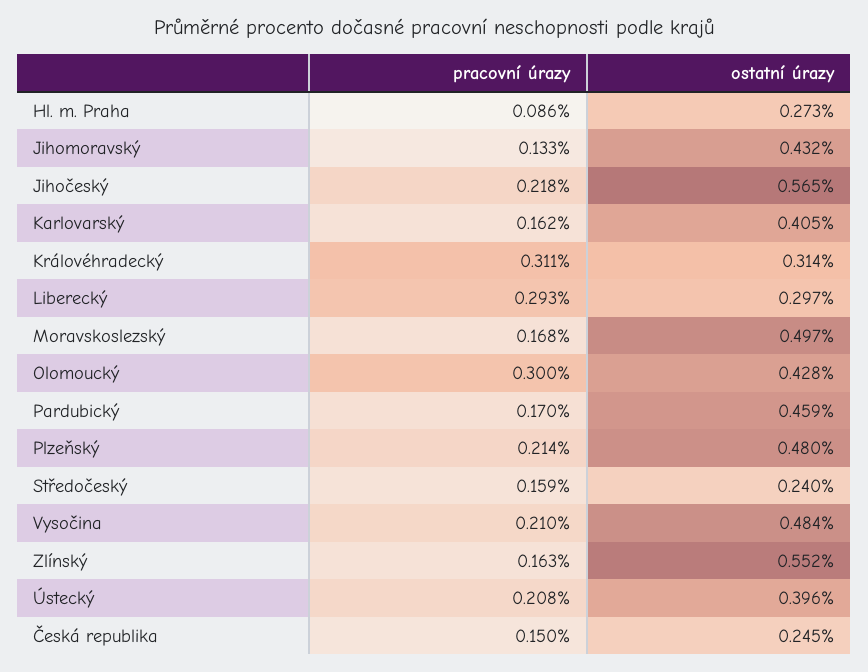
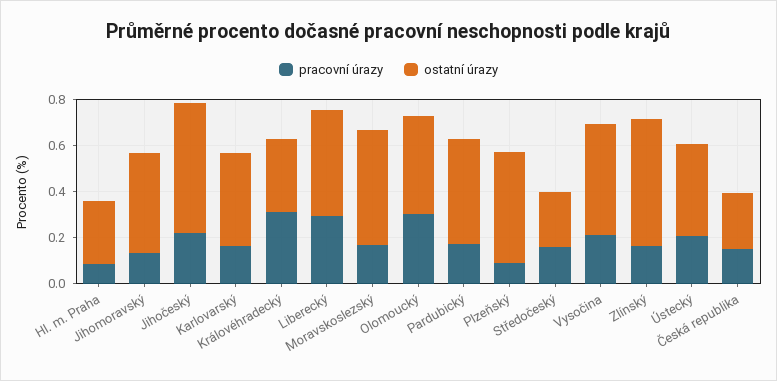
ostatní úrazy, Liberecký: 0.297 -> 0.45
pracovní úrazy, Plzeňský: 0.214 -> 0.1

